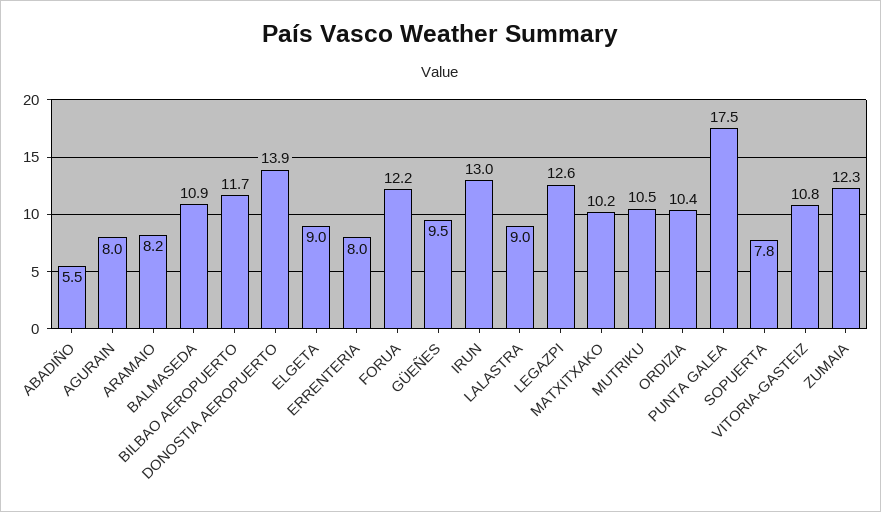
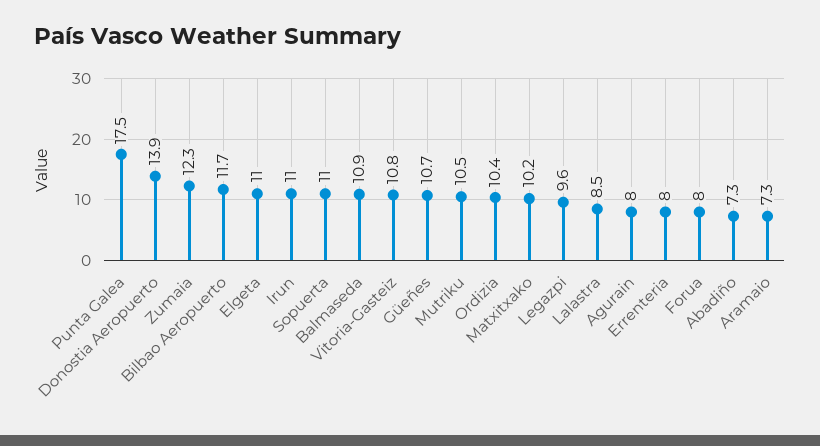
ABADIÑO: 5.5 -> 7.3
ARAMAIO: 8.2 -> 7.3
ELGETA: 9 -> 11
FORUA: 12.2 -> 8
GÜEÑES: 9.5 -> 10.7
IRUN: 13 -> 11
LALASTRA: 9 -> 8.5
LEGAZPI: 12.6 -> 9.6
SOPUERTA: 7.8 -> 11

